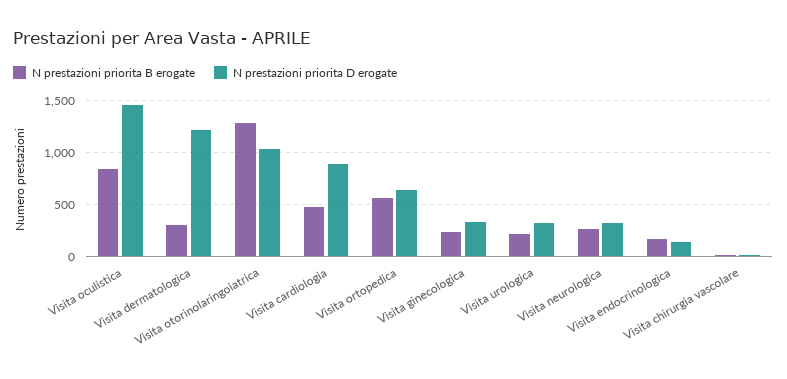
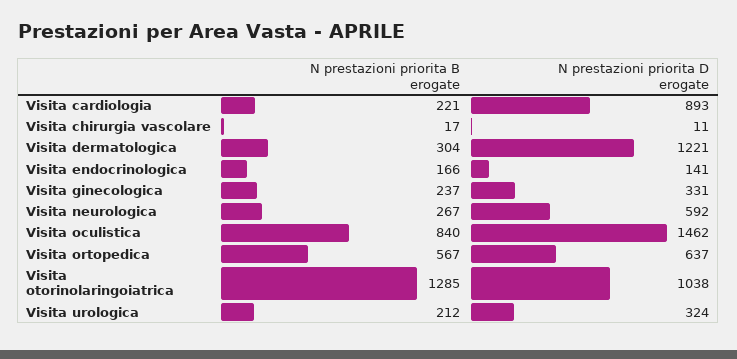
N prestazioni priorita B erogate, Visita cardiologia: 500 -> 221
N prestazioni priorita D erogate, Visita neurologica: 300 -> 592

